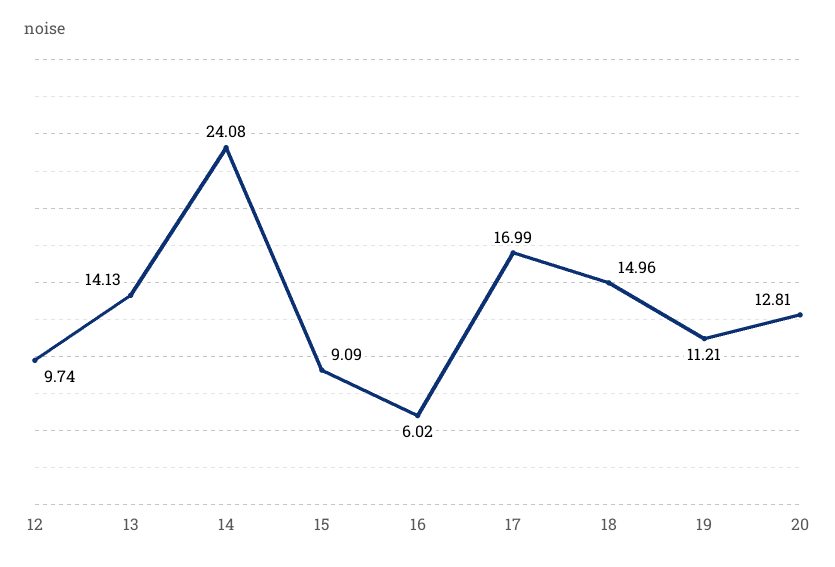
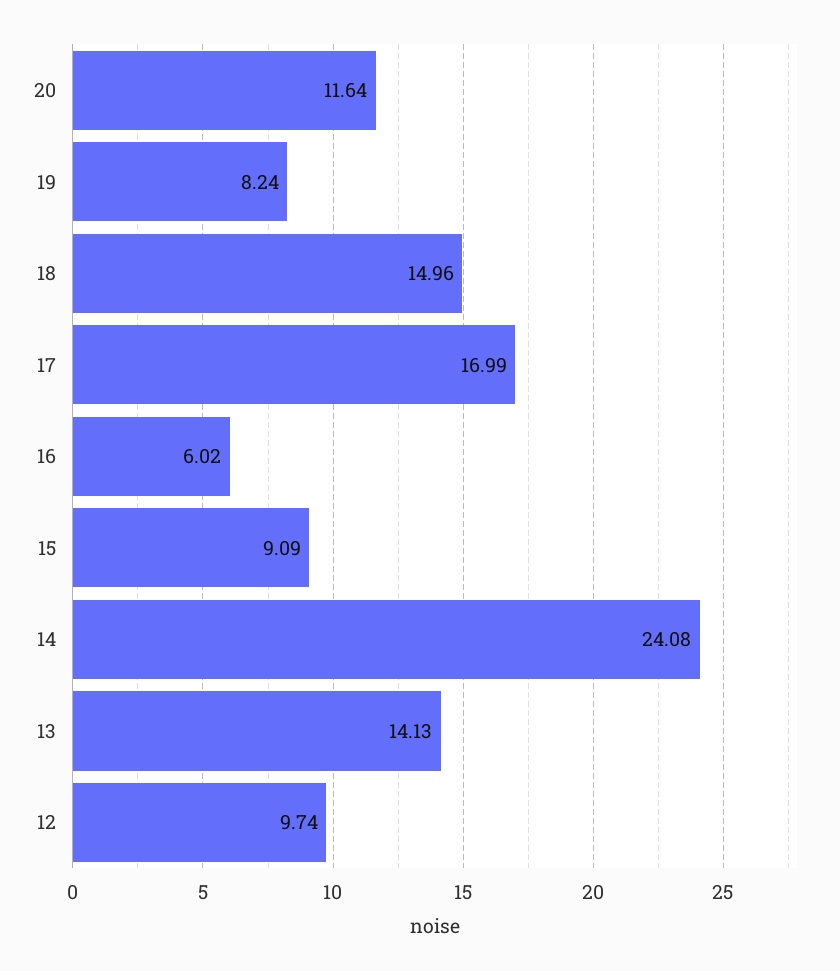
19: 11.21 -> 8.24
20: 12.81 -> 11.64

